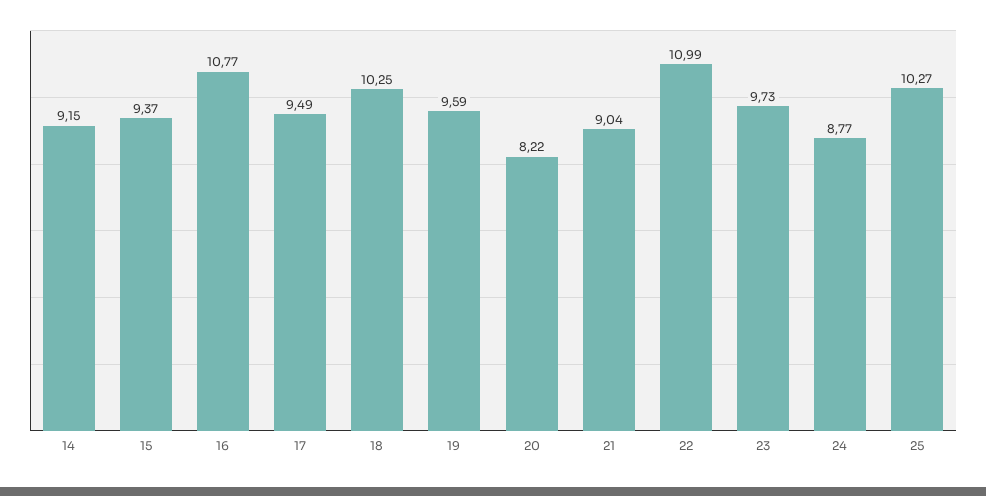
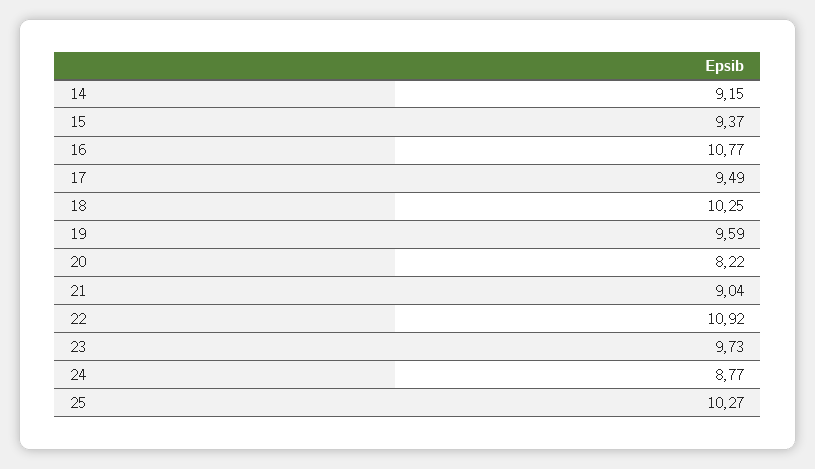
22: 10.99 -> 10.92

